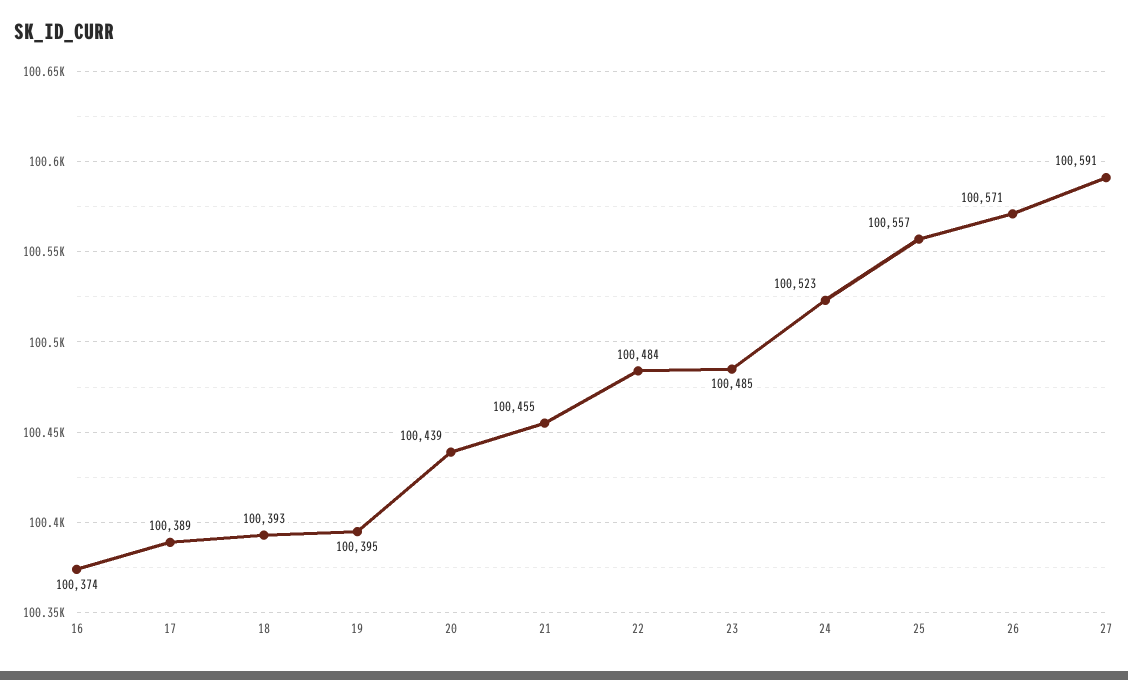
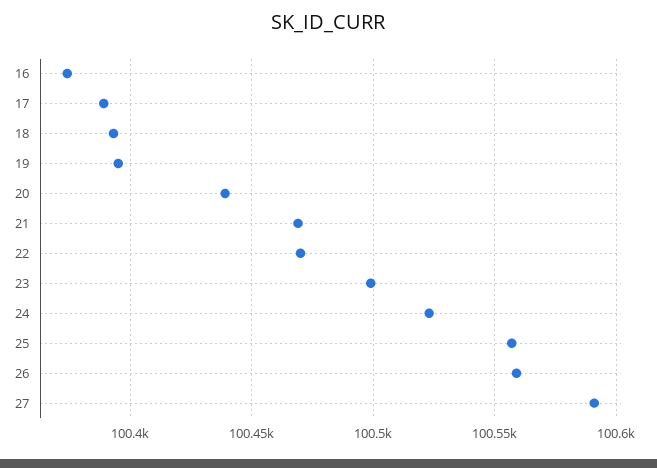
21: 100455 -> 100470
22: 100484 -> 100470
23: 100485 -> 100500
26: 100571 -> 100560

